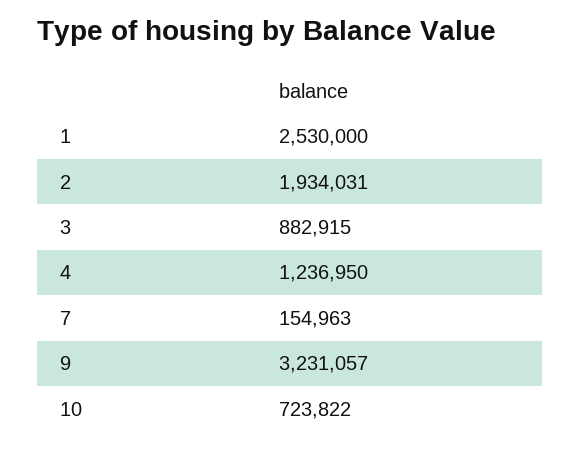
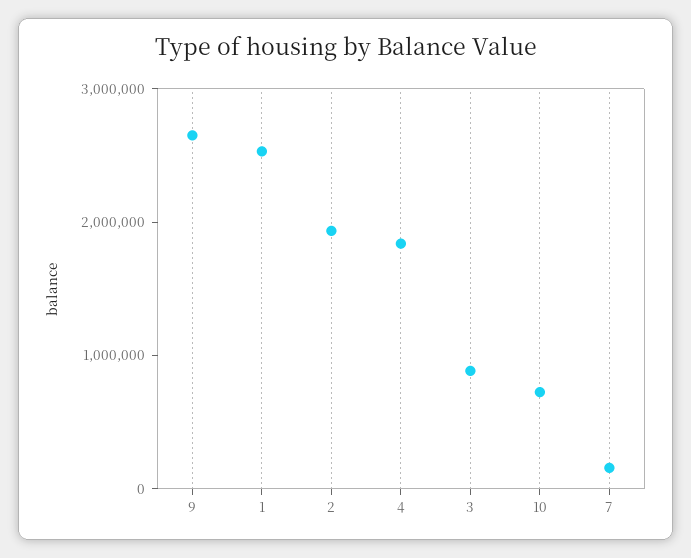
4: 1236950 -> 1800000
9: 3231057 -> 2600000

